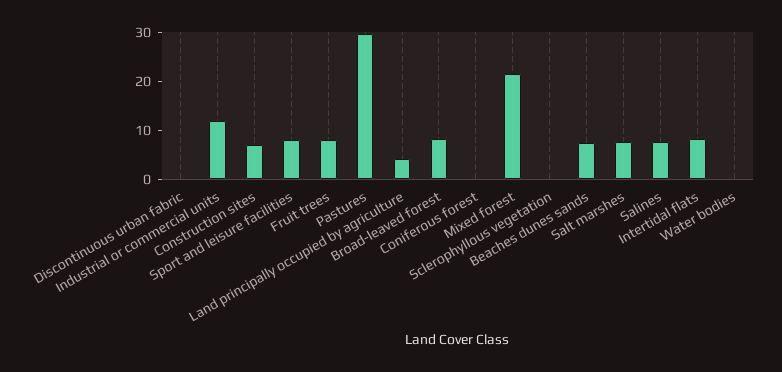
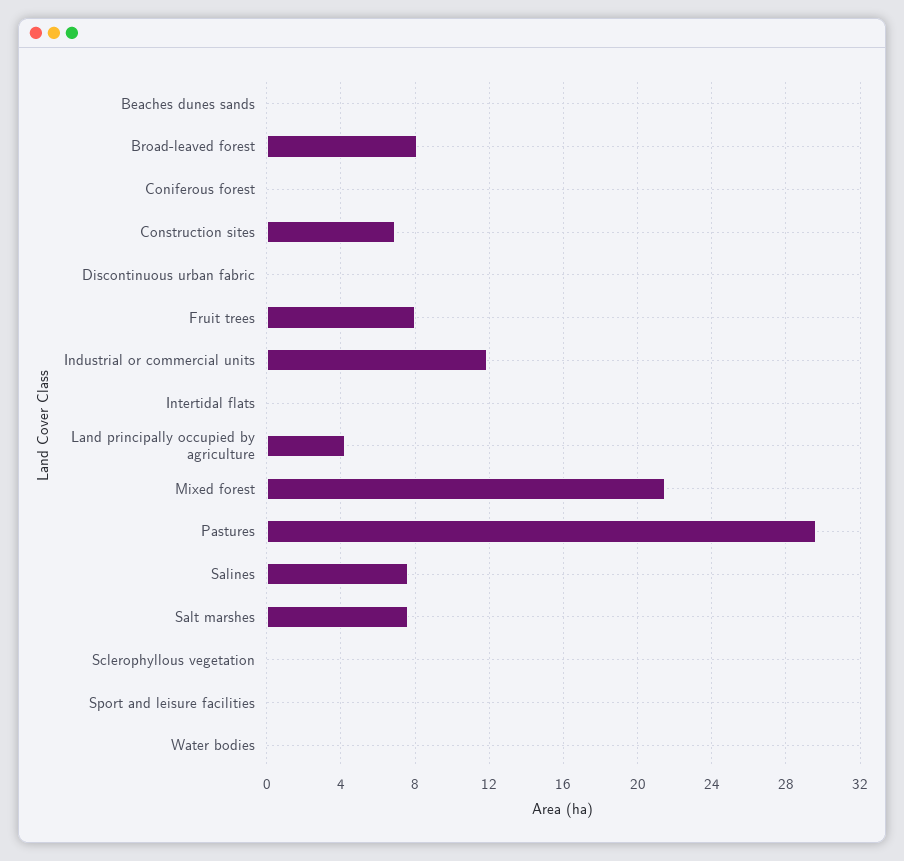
Sport and leisure facilities: 8 -> 0
Beaches dunes sands: 8 -> 0
Intertidal flats: 8 -> 0

